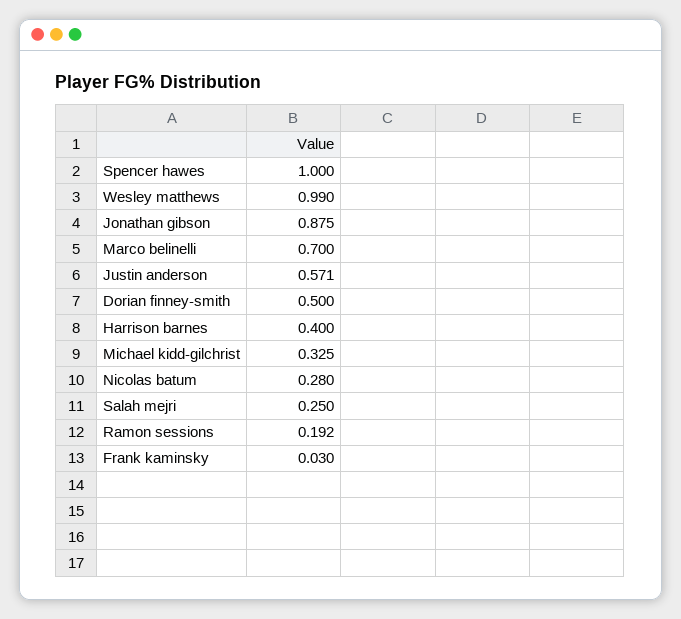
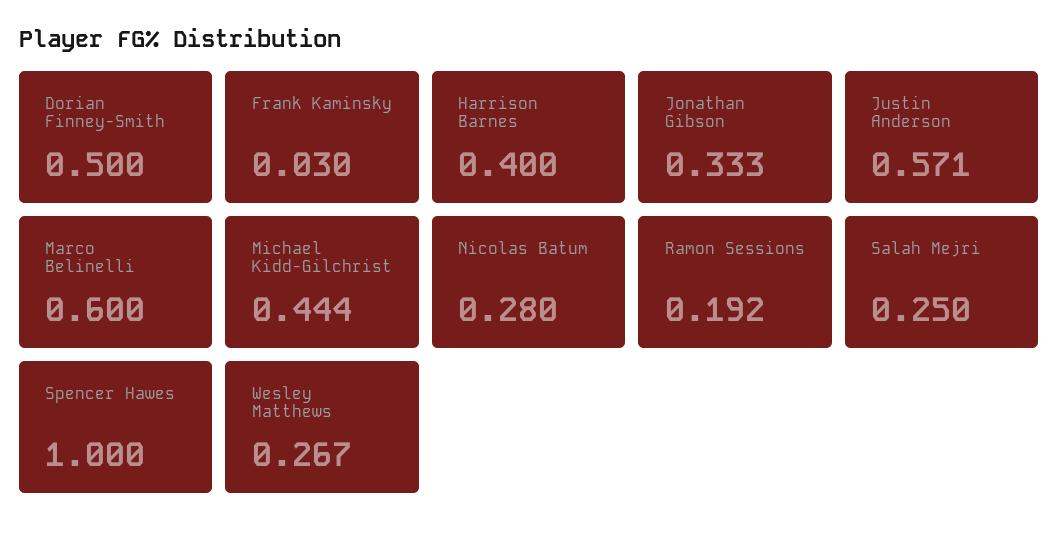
Wesley matthews: 0.99 -> 0.267
Jonathan gibson: 0.875 -> 0.333
Marco belinelli: 0.7 -> 0.6
Michael kidd-gilchrist: 0.325 -> 0.444

